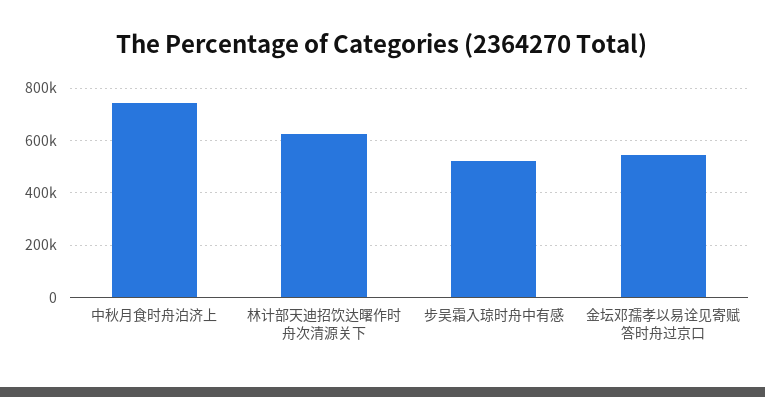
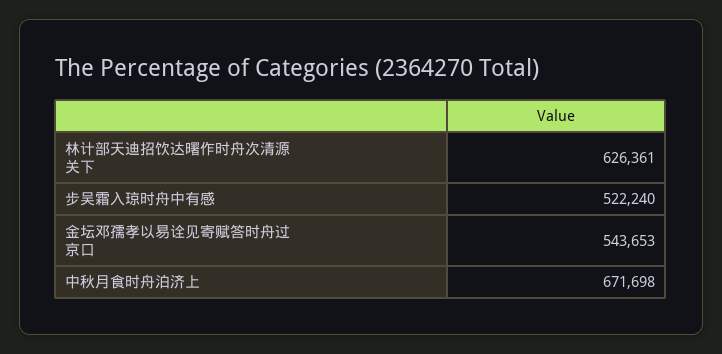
中秋月食时舟泊济上: 750000 -> 671698

